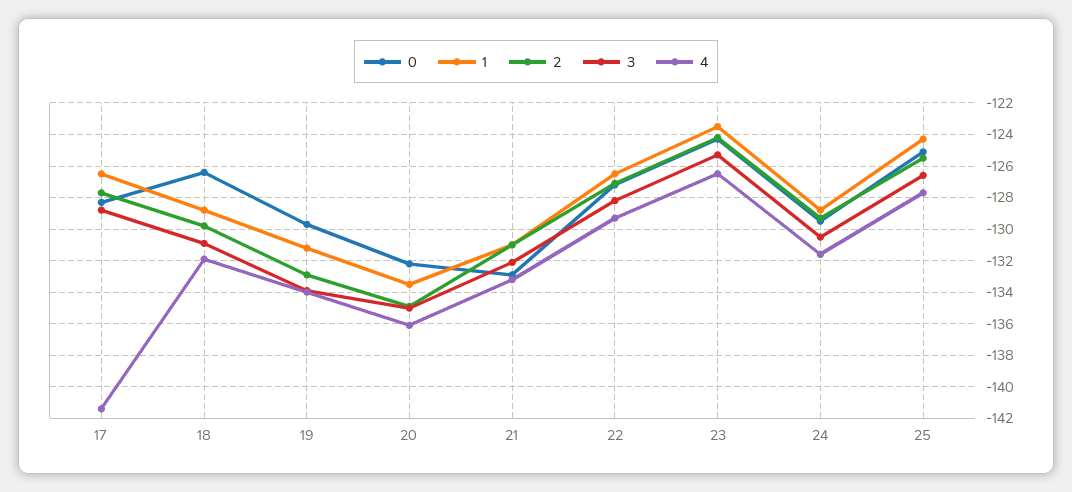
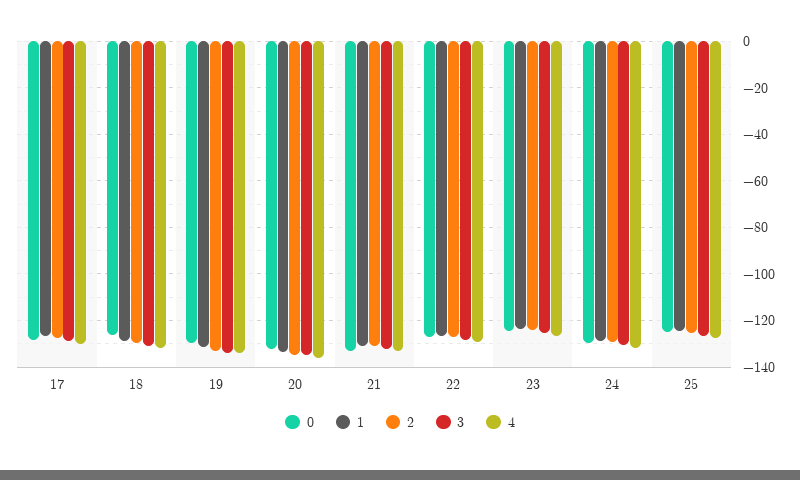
4, 17: -141.5 -> -130

